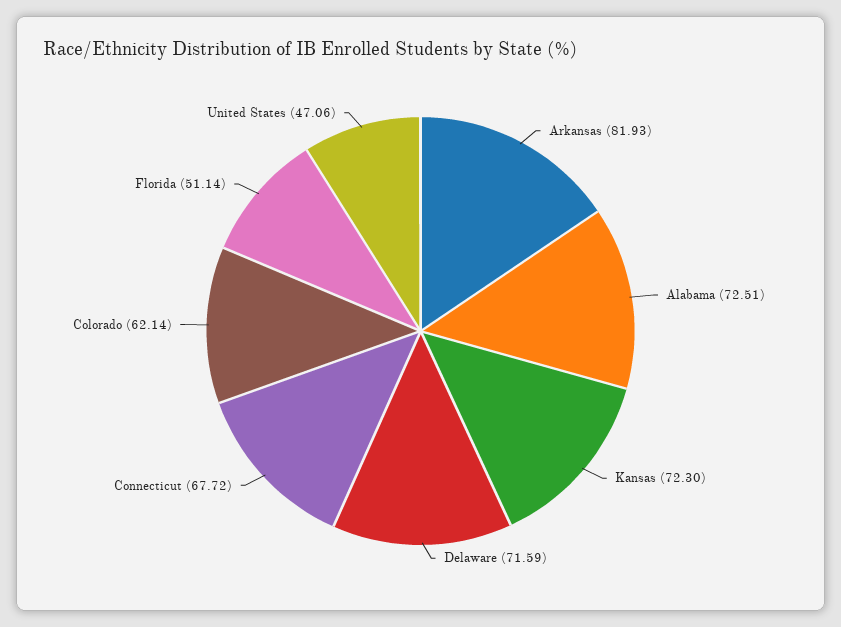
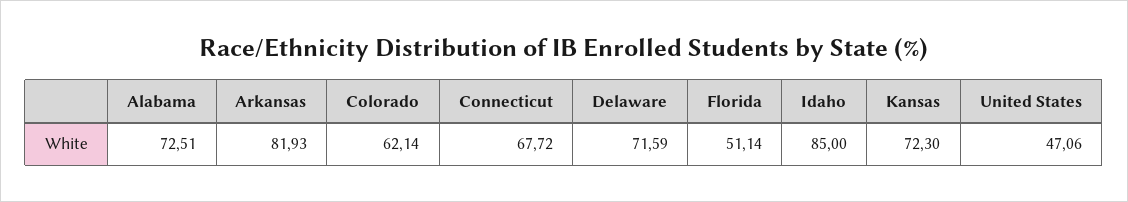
Idaho: none -> 85

